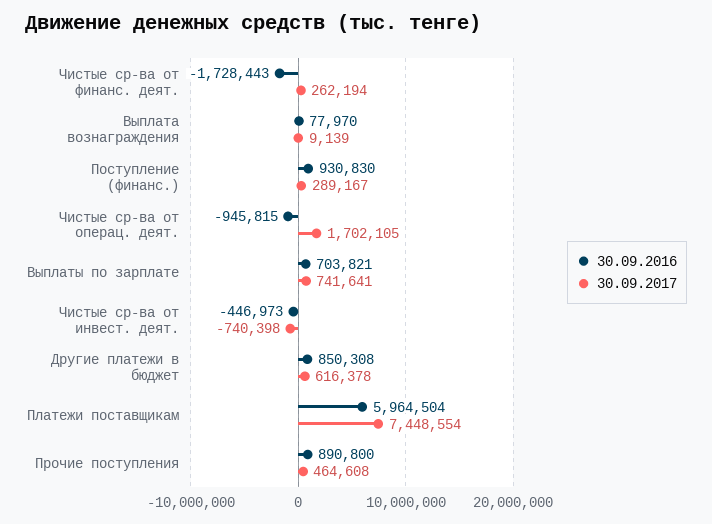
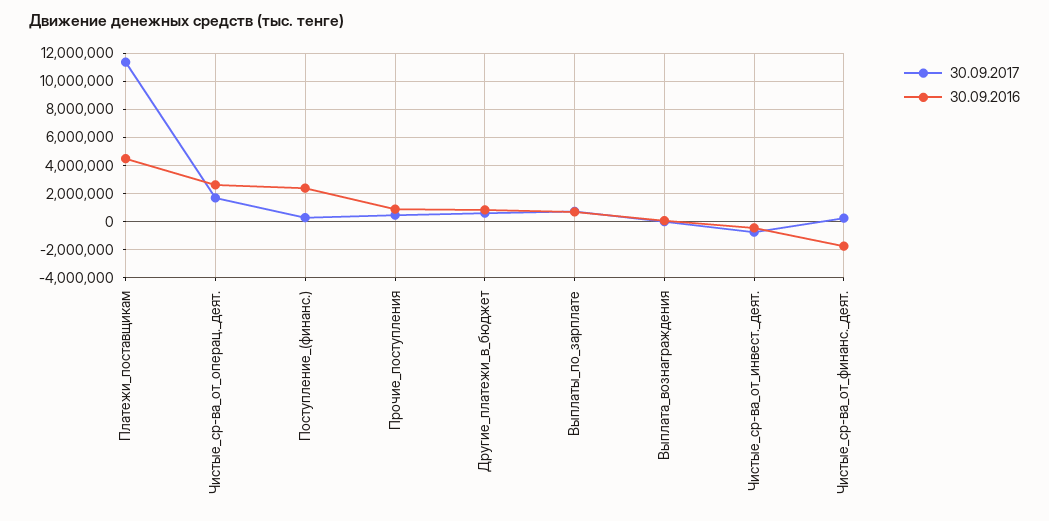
30.09.2016, Поступление (финанс.): 930830 -> 2500000
30.09.2016, Чистые ср-ва от операц. деят.: -945815 -> 2500000
30.09.2016, Платежи поставщикам: 5964504 -> 4500000
30.09.2017, Платежи поставщикам: 7448554 -> 11500000

